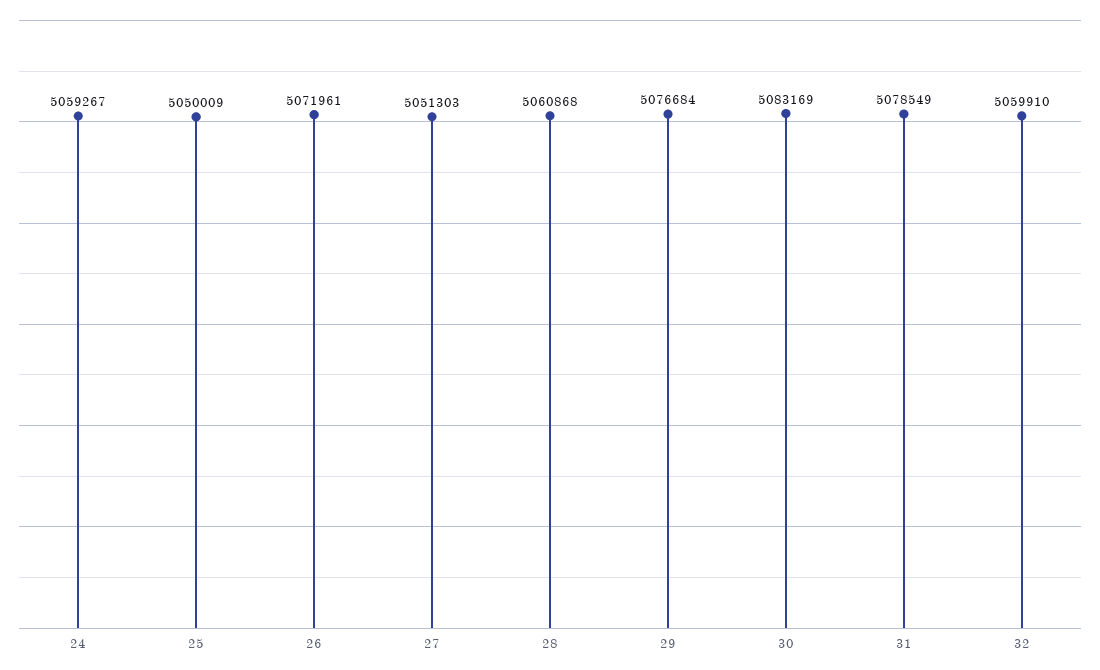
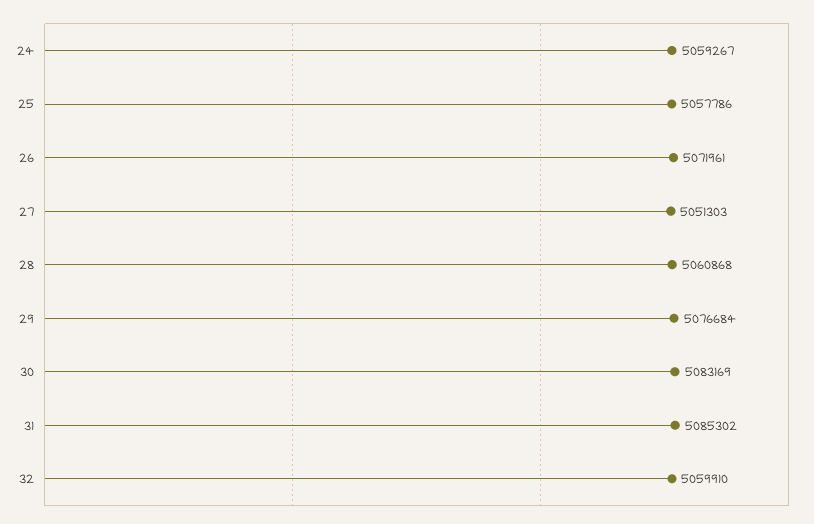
25: 5050009 -> 5057786
31: 5078549 -> 5085302

